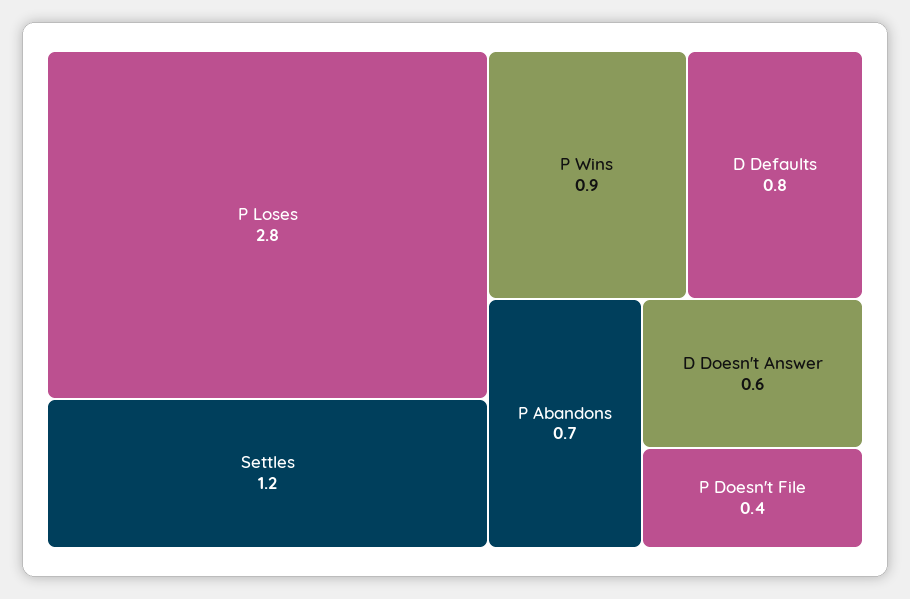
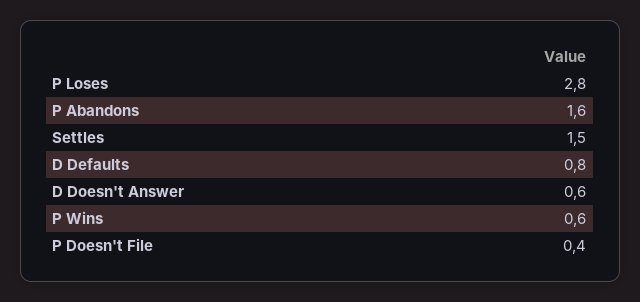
Settles: 1.2 -> 1.5
P Wins: 0.9 -> 0.6
P Abandons: 0.7 -> 1.6

